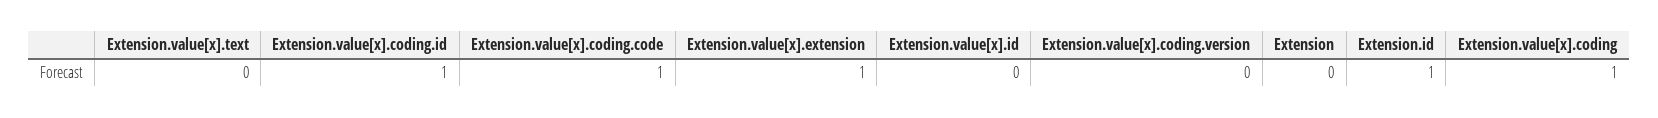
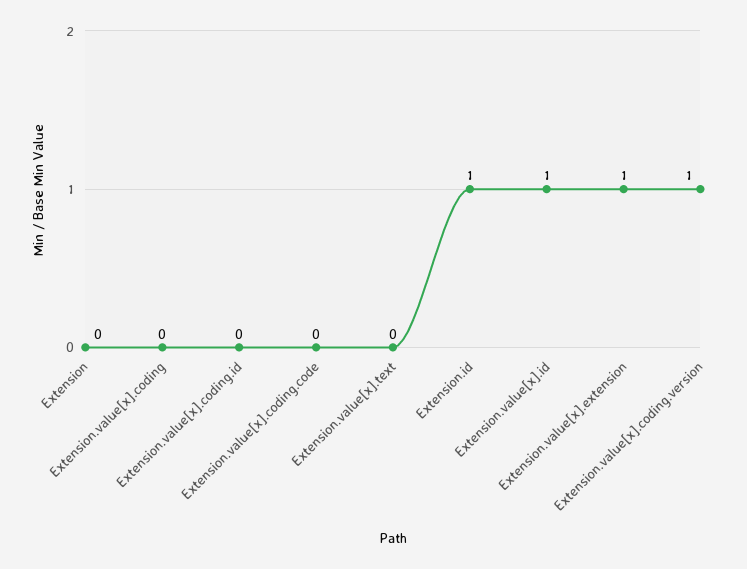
Extension.value[x].coding.id: 1 -> 0
Extension.value[x].coding.code: 1 -> 0
Extension.value[x].id: 0 -> 1
Extension.value[x].coding.version: 0 -> 1
Extension.value[x].coding: 1 -> 0

